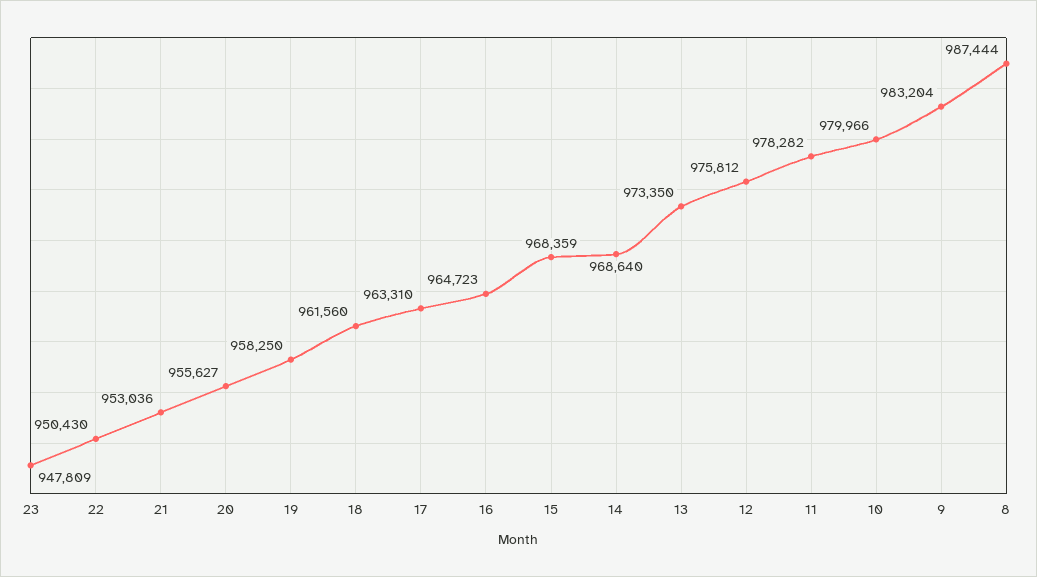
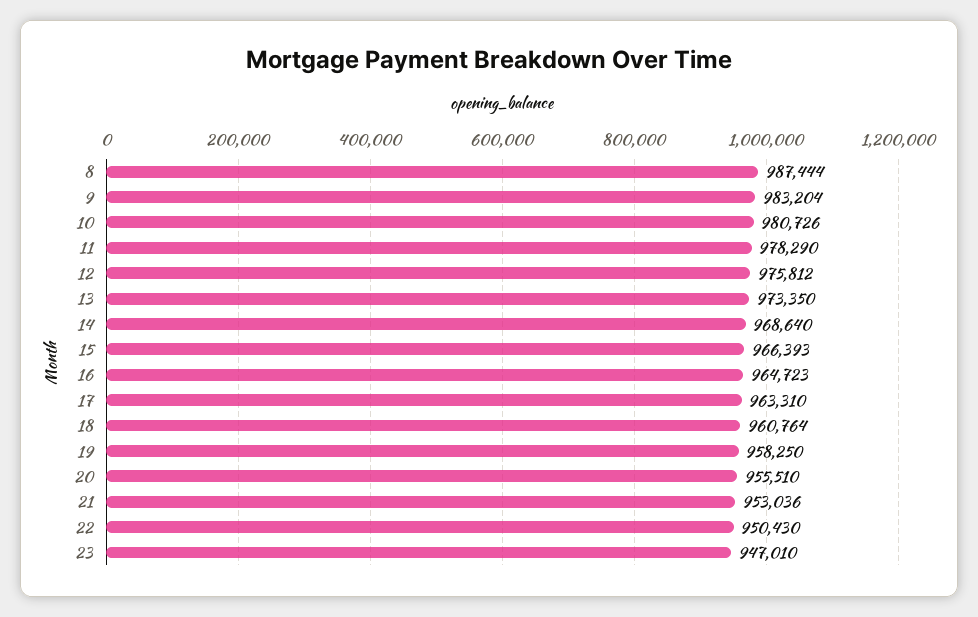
23: 947809 -> 947010
20: 955627 -> 955510
18: 961560 -> 960764
15: 968359 -> 966393
11: 978282 -> 978290
10: 979966 -> 980726

